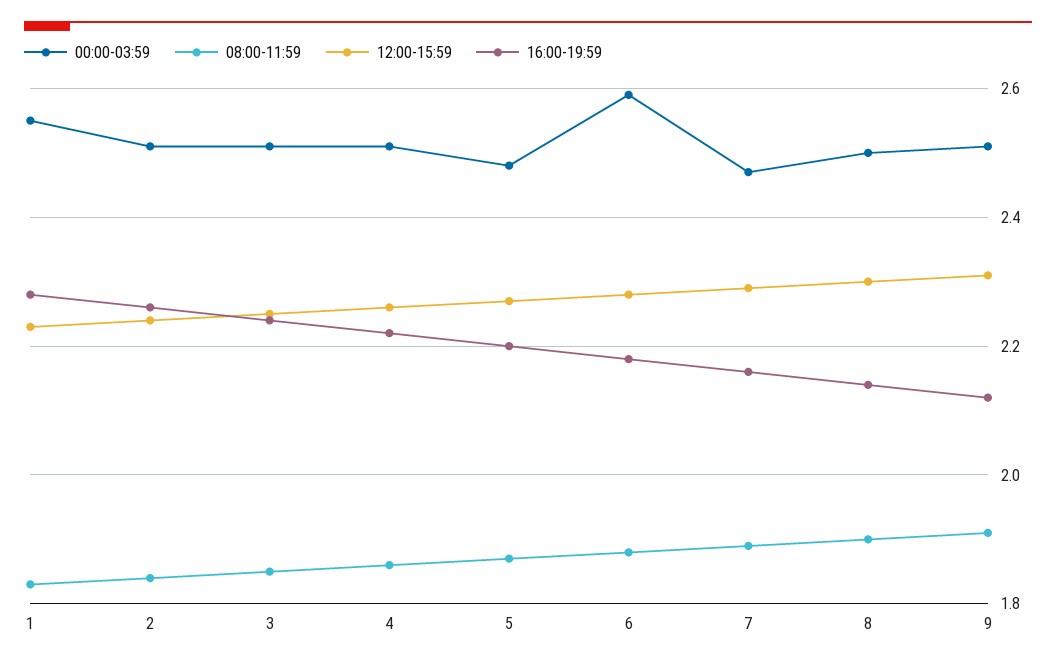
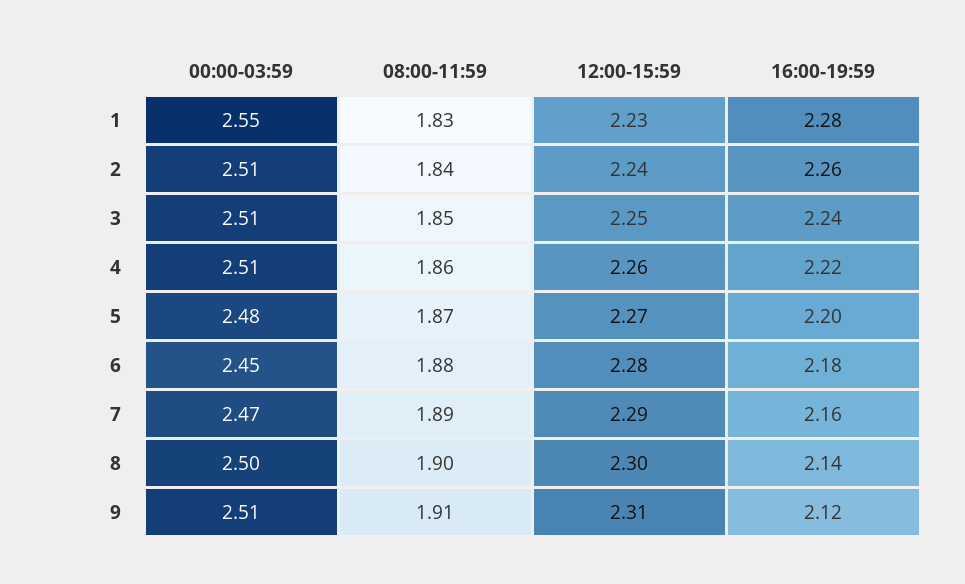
00:00-03:59, 6: 2.6 -> 2.45

